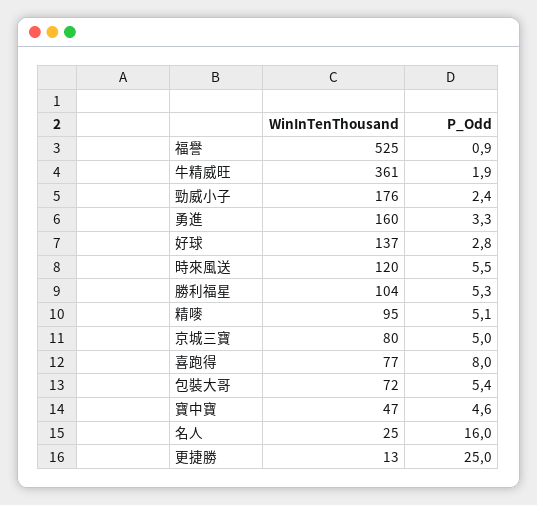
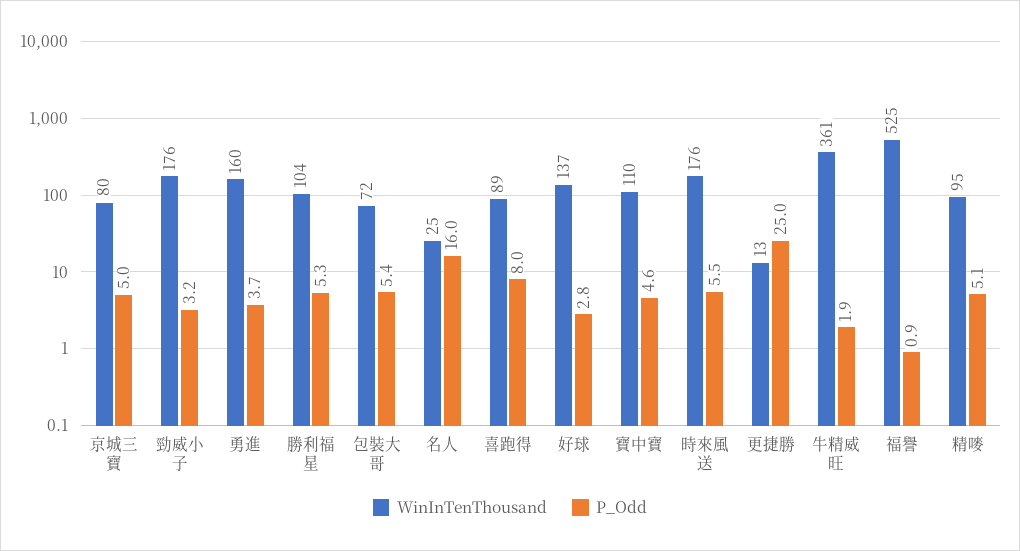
P_Odd, 勁威小子: 2.4 -> 3.2
P_Odd, 勇進: 3.3 -> 3.7
WinInTenThousand, 時來風送: 120 -> 176
WinInTenThousand, 喜跑得: 77 -> 89
WinInTenThousand, 寶中寶: 47 -> 110

